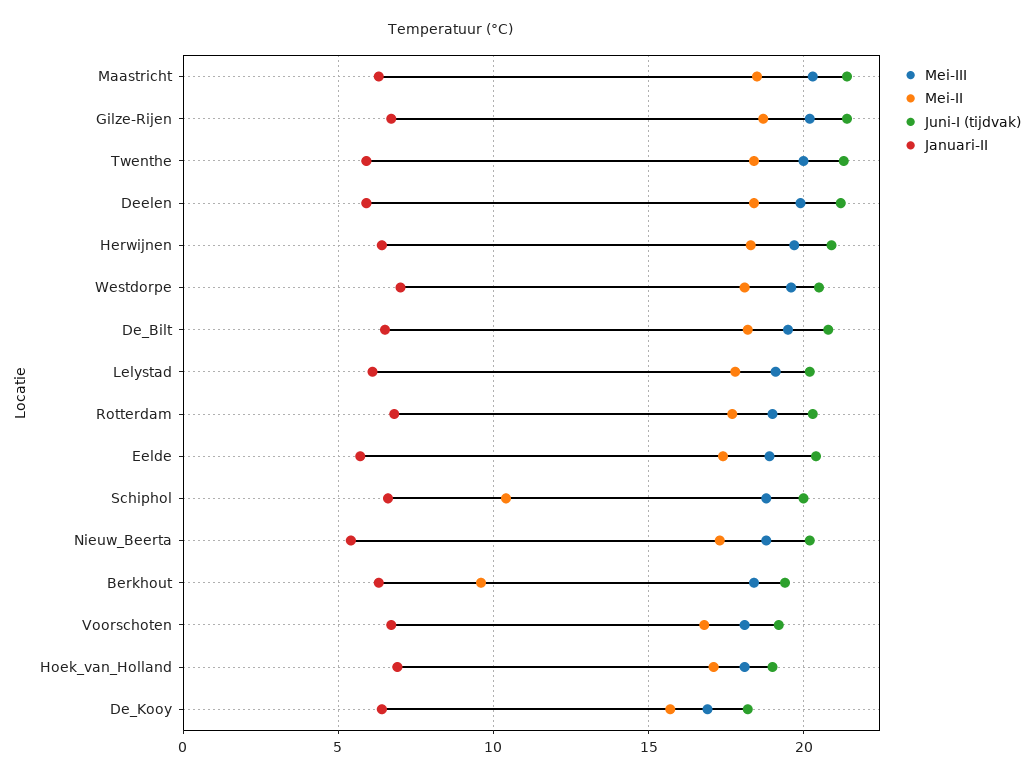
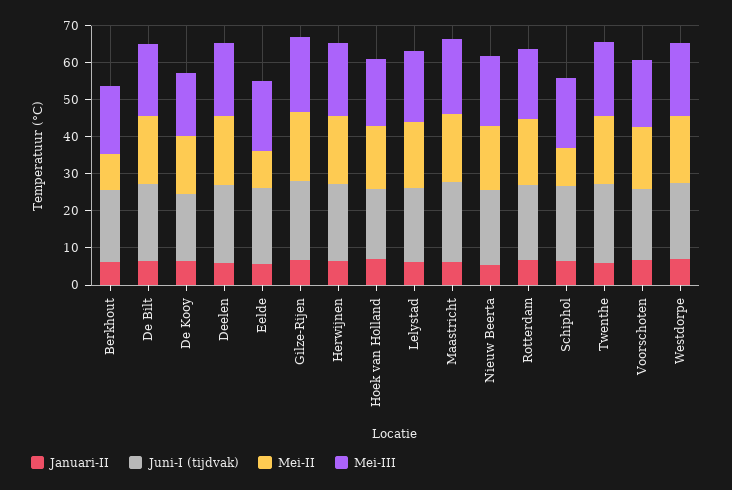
Mei-II, Eelde: 17.5 -> 10

